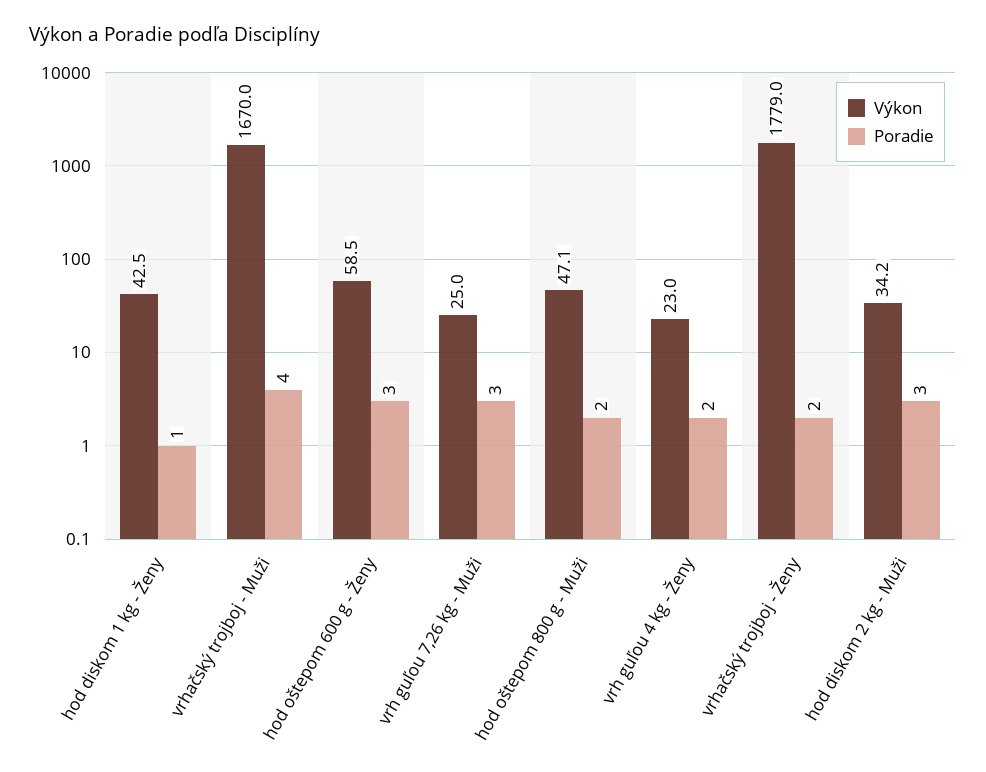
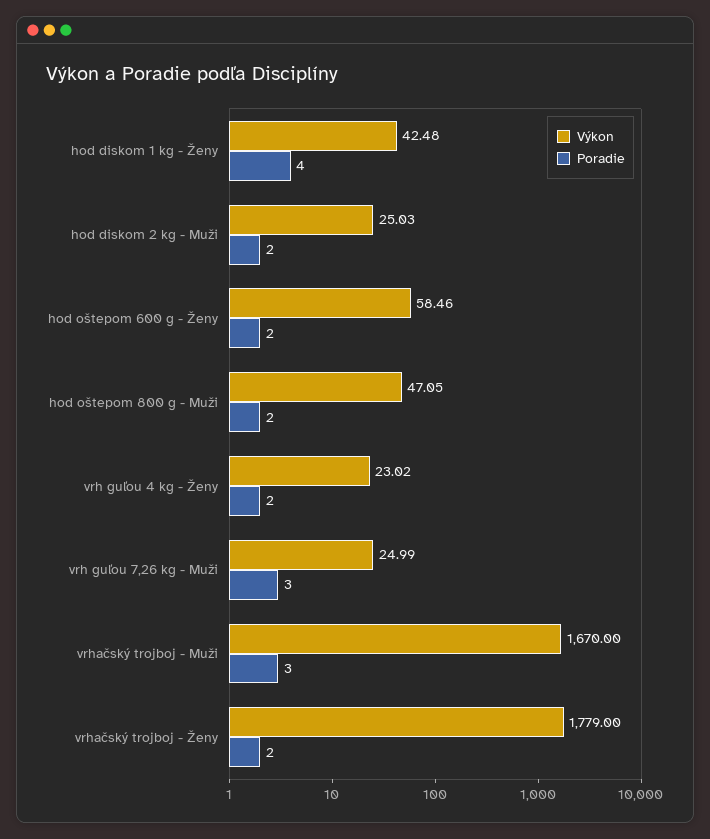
Poradie, hod diskom 1 kg - Ženy: 1 -> 4
Poradie, vrhačský trojboj - Muži: 4 -> 3
Poradie, hod oštepom 600 g - Ženy: 3 -> 2
Výkon, hod diskom 2 kg - Muži: 34.2 -> 25.03
Poradie, hod diskom 2 kg - Muži: 3 -> 2

